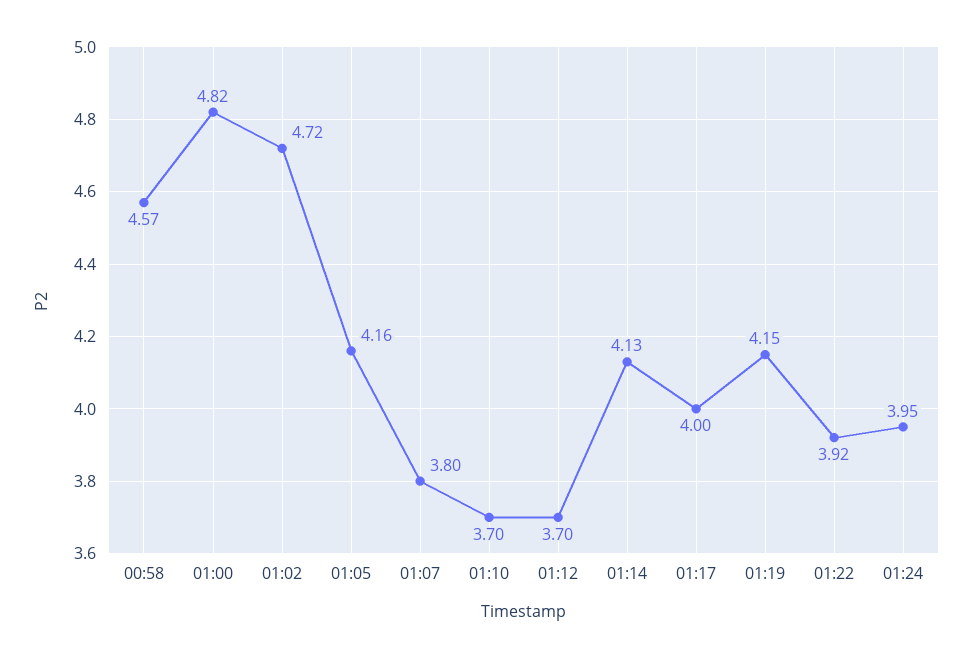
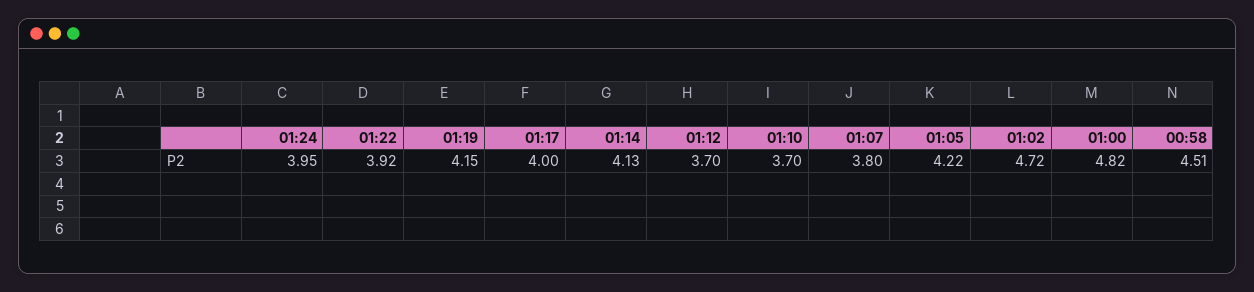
00:58: 4.57 -> 4.51
01:05: 4.16 -> 4.22

